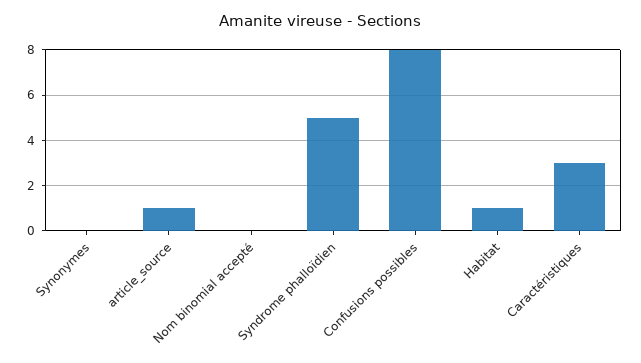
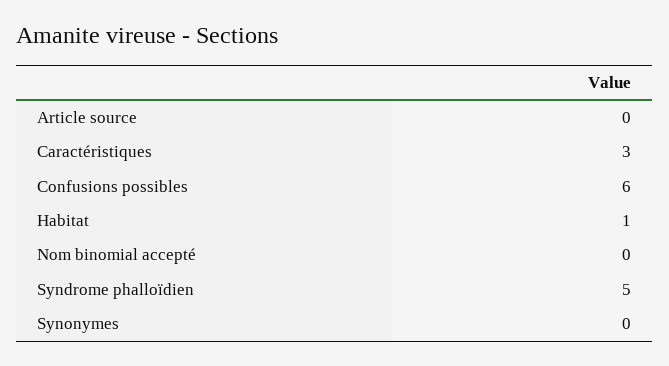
article_source: 1 -> 0
Confusions possibles: 8 -> 6

